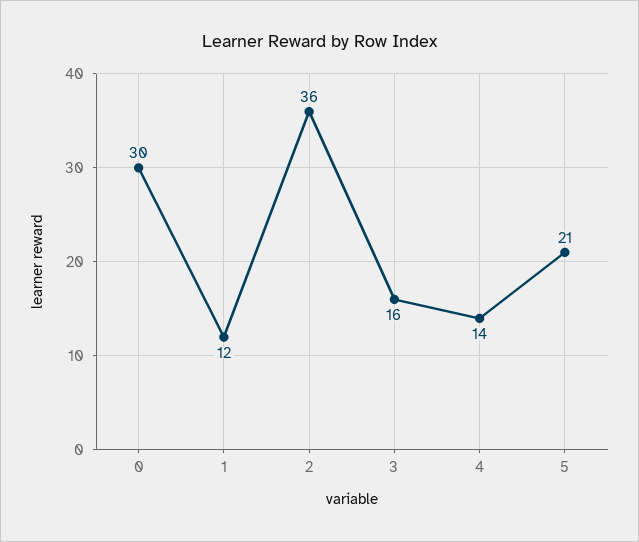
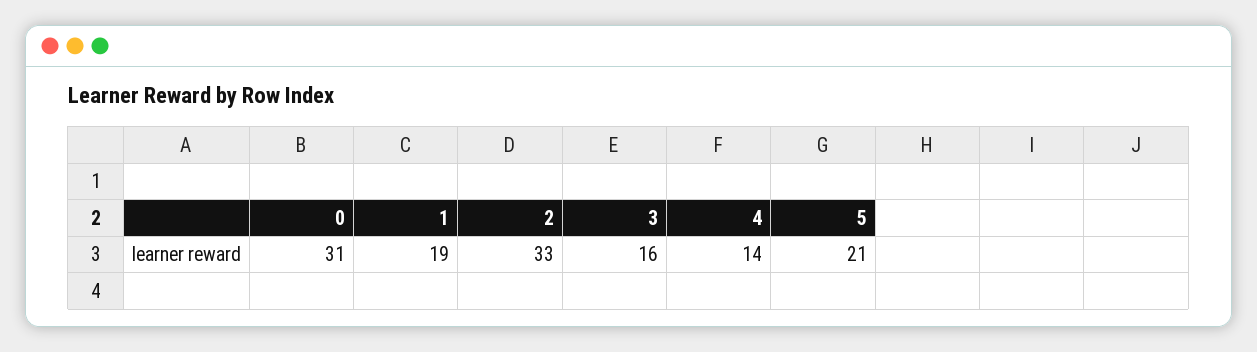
0: 30 -> 31
1: 12 -> 19
2: 36 -> 33

